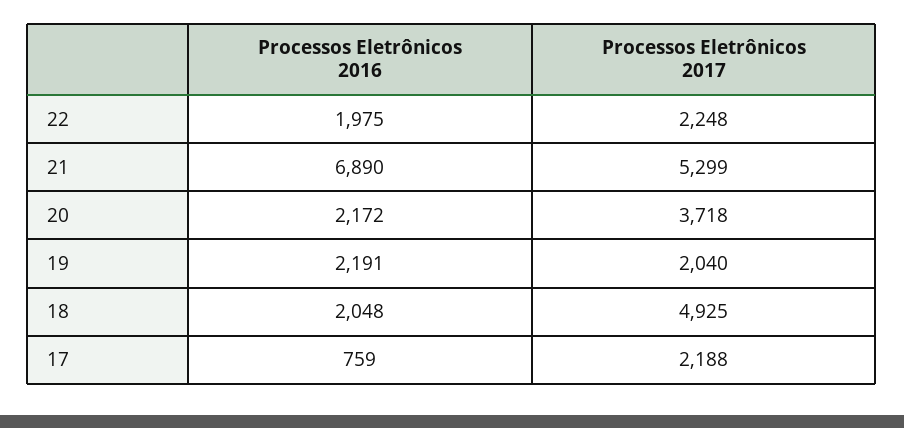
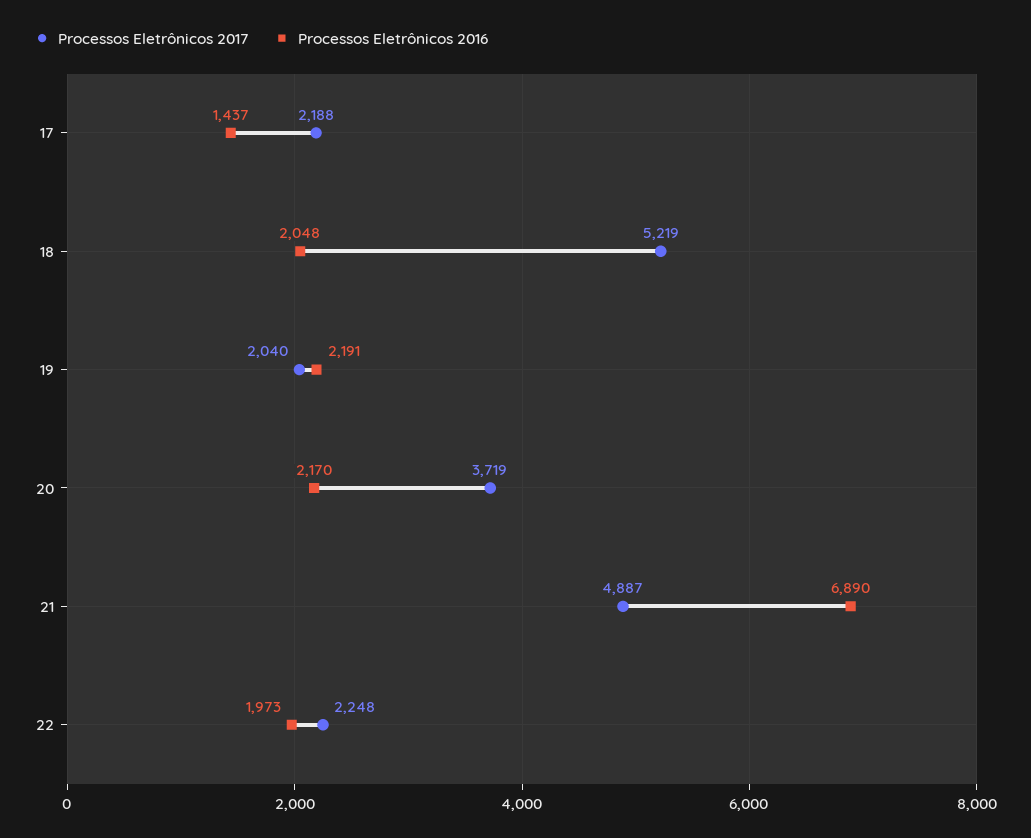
Processos Eletrônicos 2016, 22: 1975 -> 1973
Processos Eletrônicos 2017, 21: 5299 -> 4887
Processos Eletrônicos 2016, 20: 2172 -> 2170
Processos Eletrônicos 2017, 20: 3718 -> 3719
Processos Eletrônicos 2017, 18: 4925 -> 5219
Processos Eletrônicos 2016, 17: 759 -> 1437

